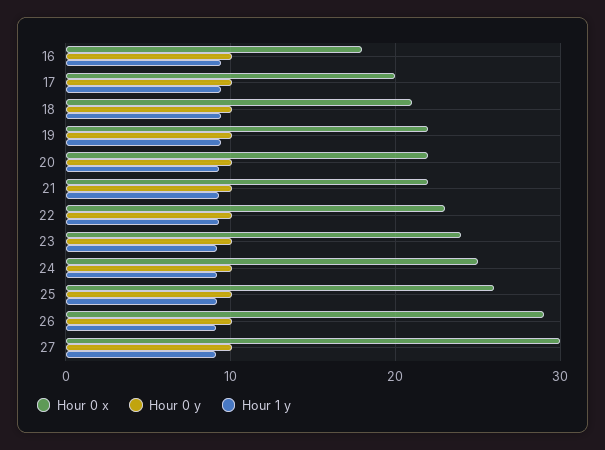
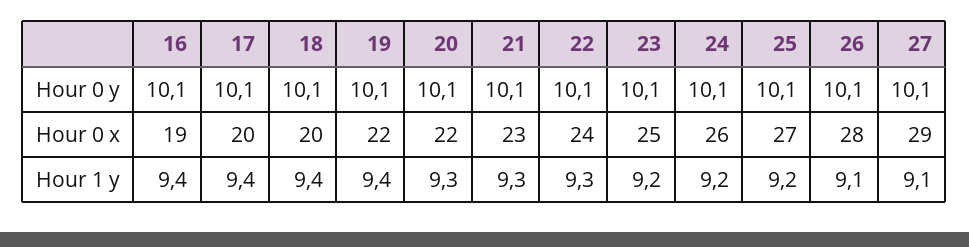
Hour 0 x, 16: 18 -> 19
Hour 0 x, 18: 21 -> 20
Hour 0 x, 21: 22 -> 23
Hour 0 x, 22: 23 -> 24
Hour 0 x, 23: 24 -> 25
Hour 0 x, 24: 25 -> 26
Hour 0 x, 25: 26 -> 27
Hour 0 x, 26: 29 -> 28
Hour 0 x, 27: 30 -> 29

